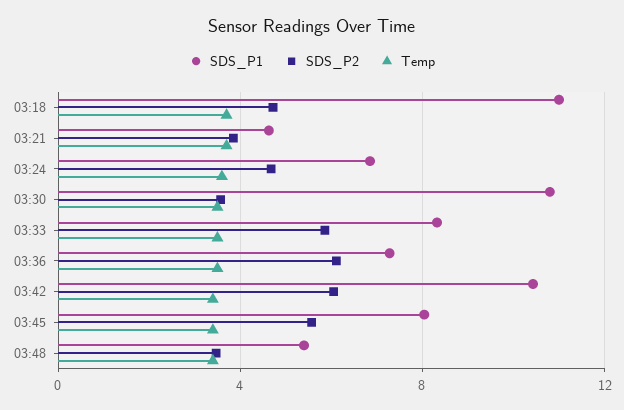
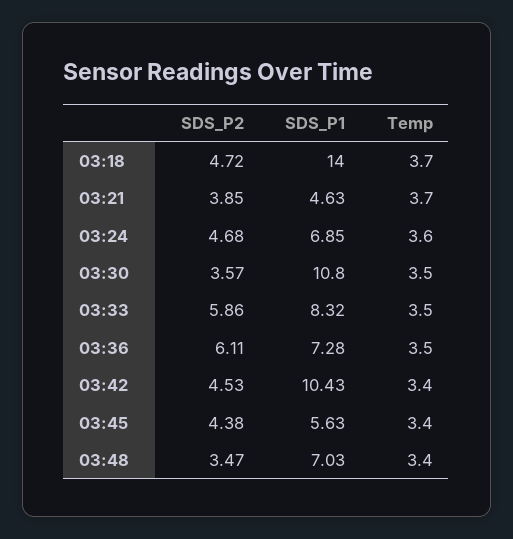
SDS_P1, 03:18: 11 -> 14
SDS_P2, 03:42: 6 -> 4.53
SDS_P1, 03:45: 8 -> 5.63
SDS_P2, 03:45: 5.5 -> 4.38
SDS_P1, 03:48: 5.5 -> 7.03

